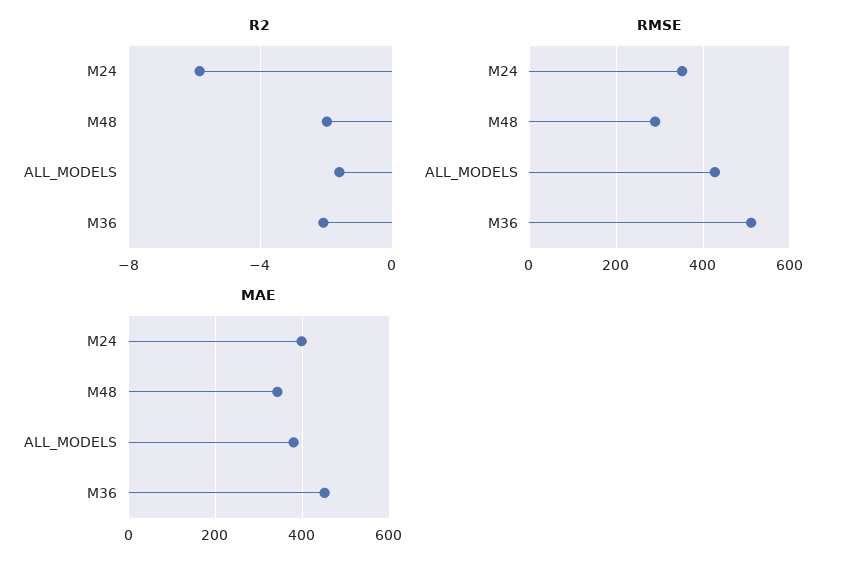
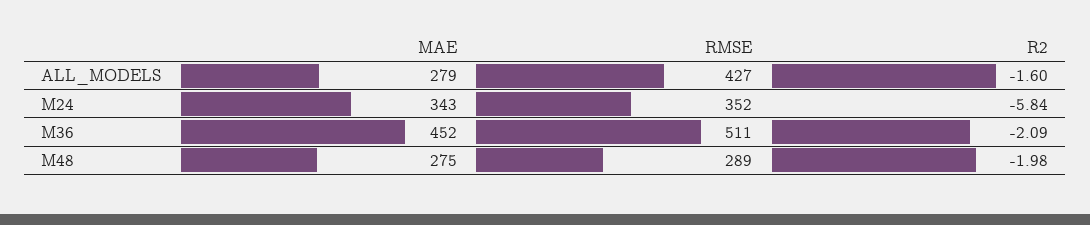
MAE, M24: 400 -> 343
MAE, M48: 340 -> 275
MAE, ALL_MODELS: 380 -> 279

